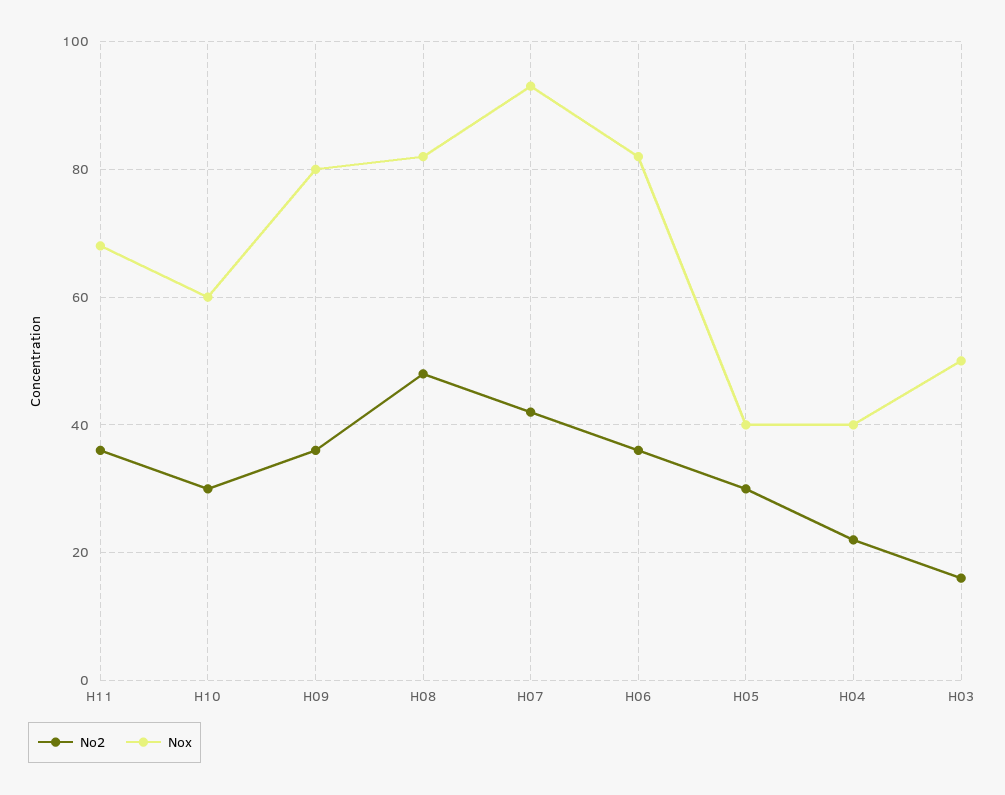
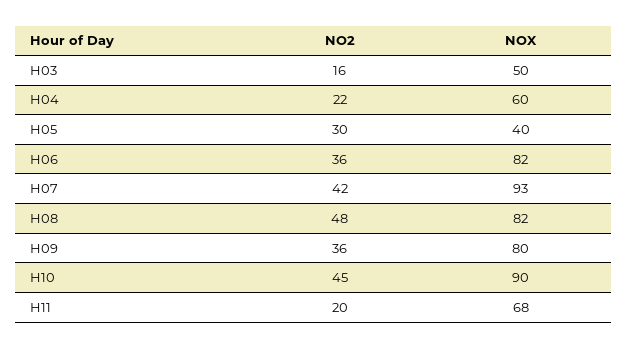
No2, H11: 35 -> 20
No2, H10: 30 -> 45
Nox, H10: 60 -> 90
Nox, H04: 40 -> 60

